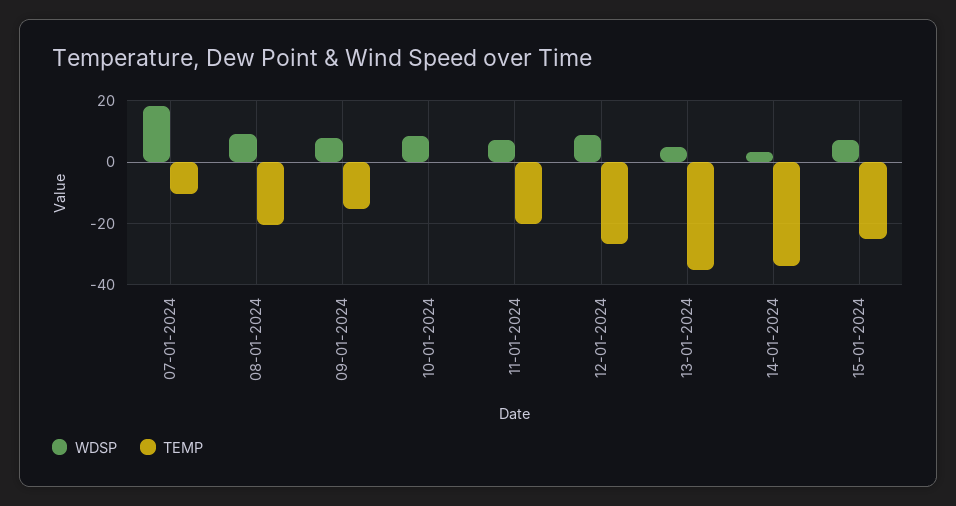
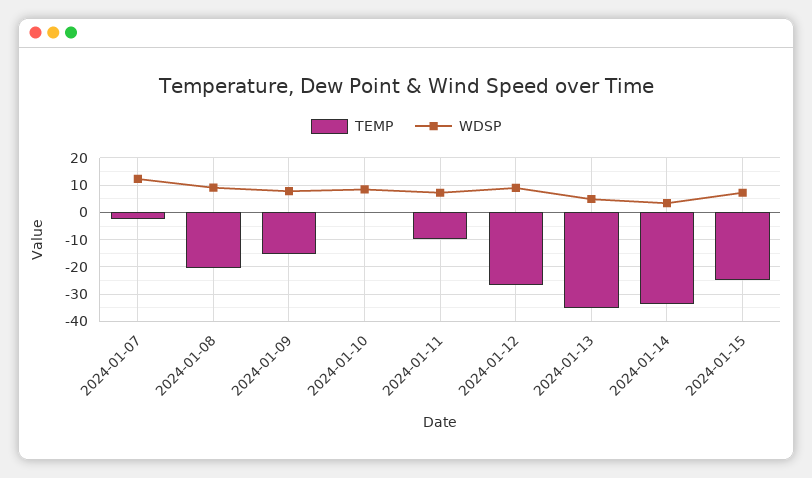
WDSP, 07-01-2024: 18 -> 12.5
TEMP, 07-01-2024: -10 -> -2.5
TEMP, 11-01-2024: -20 -> -10

